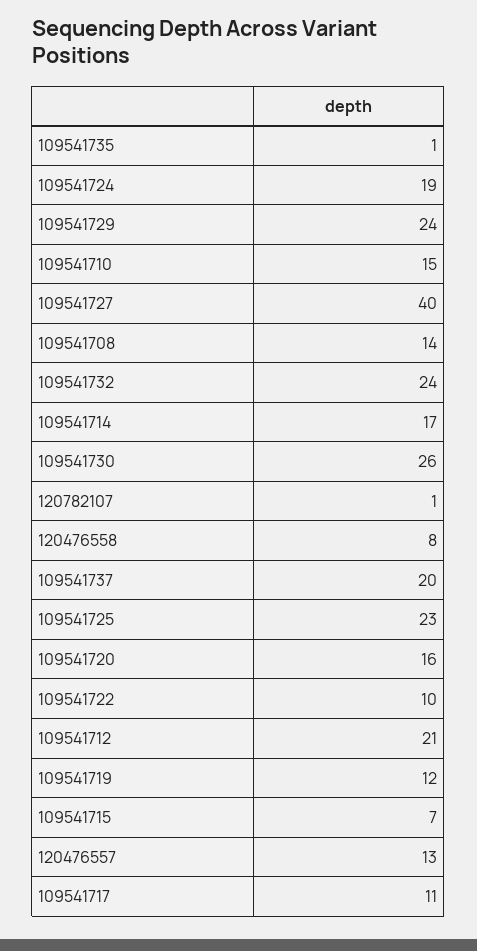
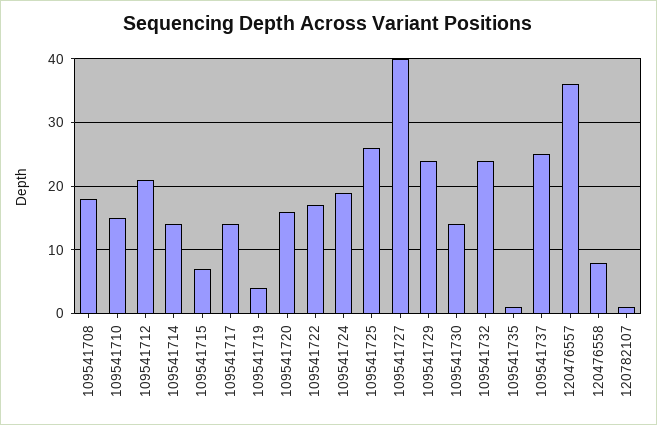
109541708: 14 -> 18
109541714: 17 -> 14
109541730: 26 -> 14
109541737: 20 -> 25
109541725: 23 -> 26
109541722: 10 -> 17
109541719: 12 -> 4
120476557: 13 -> 36
109541717: 11 -> 14

